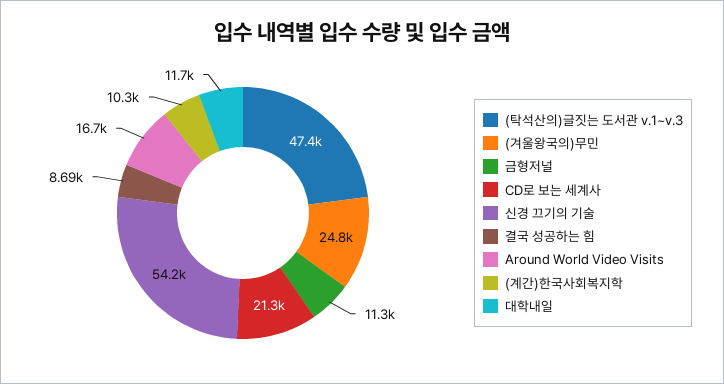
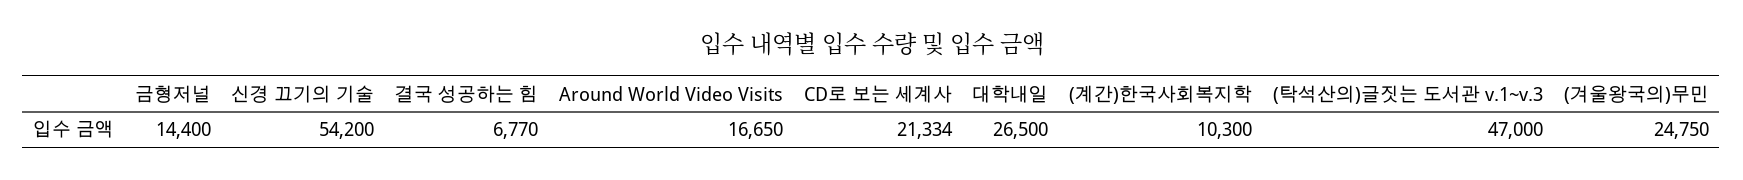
(탁석산의)글짓는 도서관 v.1~v.3: 47400 -> 47000
금형저널: 11300 -> 14400
결국 성공하는 힘: 8690 -> 6770
대학내일: 11700 -> 26500

